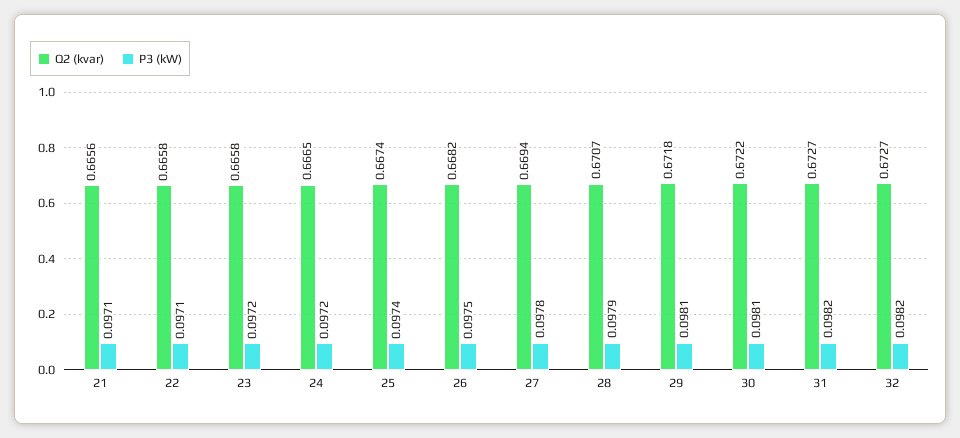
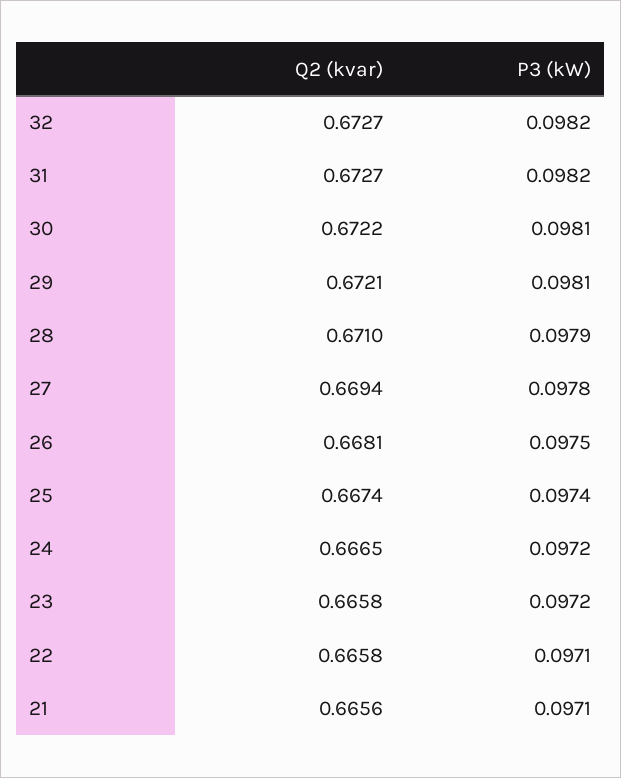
Q2 (kvar), 26: 0.6682 -> 0.6681
Q2 (kvar), 28: 0.6707 -> 0.671
Q2 (kvar), 29: 0.6718 -> 0.6721

